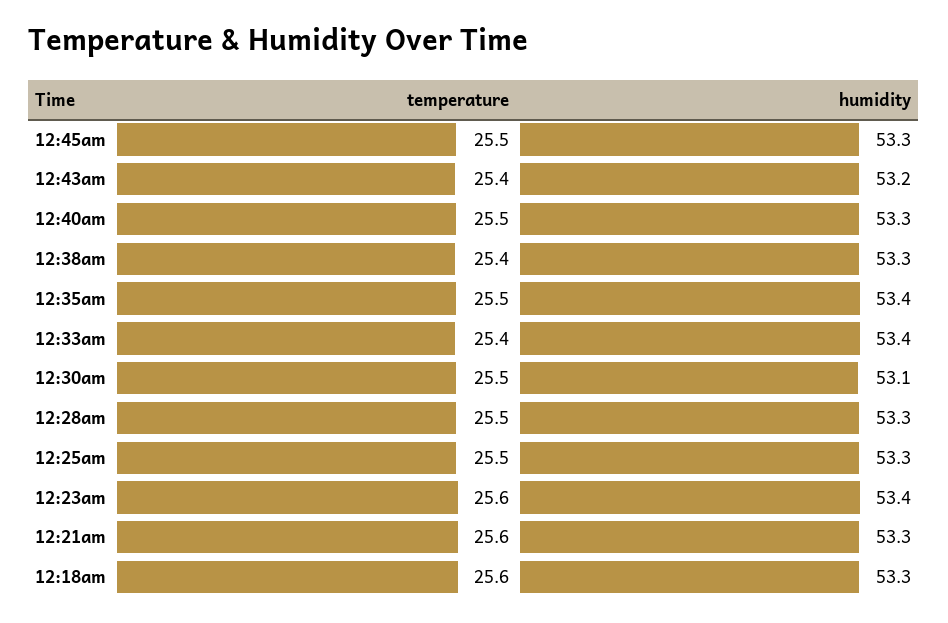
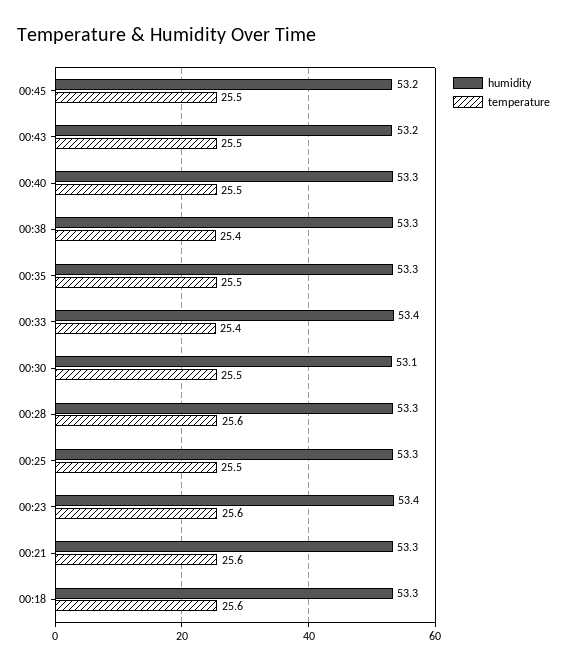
humidity, 12:45am: 53.3 -> 53.2
temperature, 12:43am: 25.4 -> 25.5
humidity, 12:35am: 53.4 -> 53.3
temperature, 12:28am: 25.5 -> 25.6

